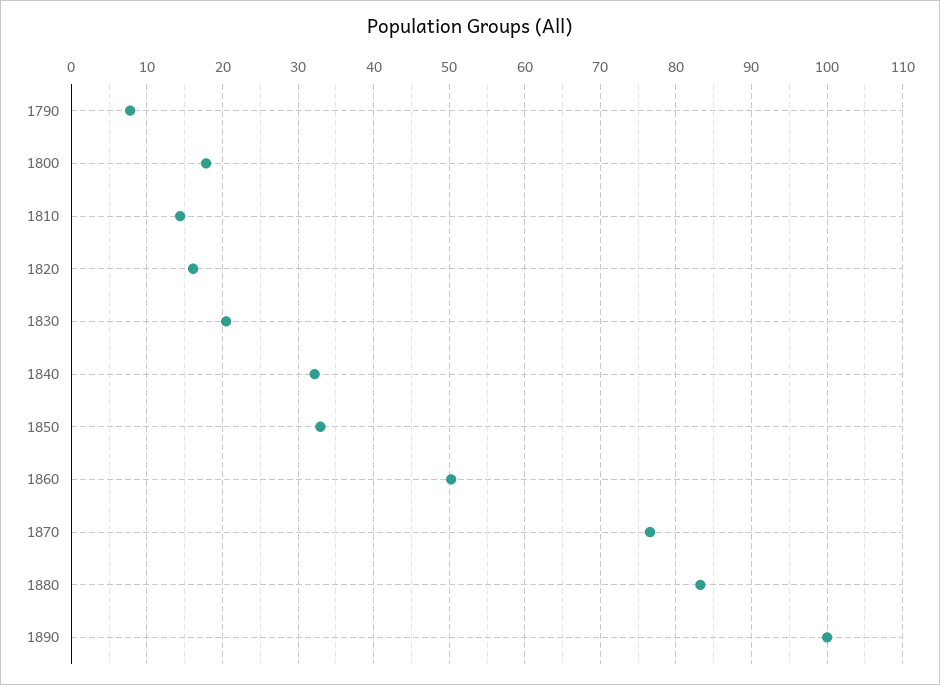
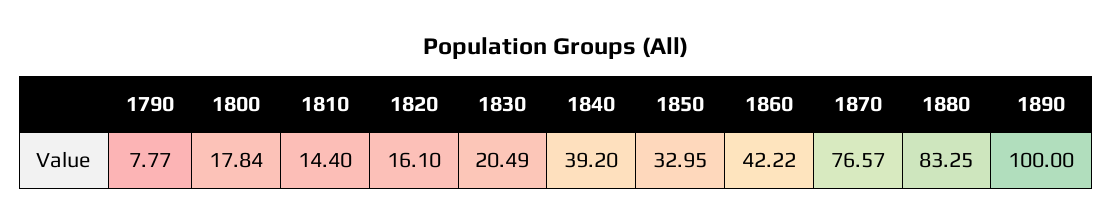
1840: 32 -> 39.2
1860: 50 -> 42.22

